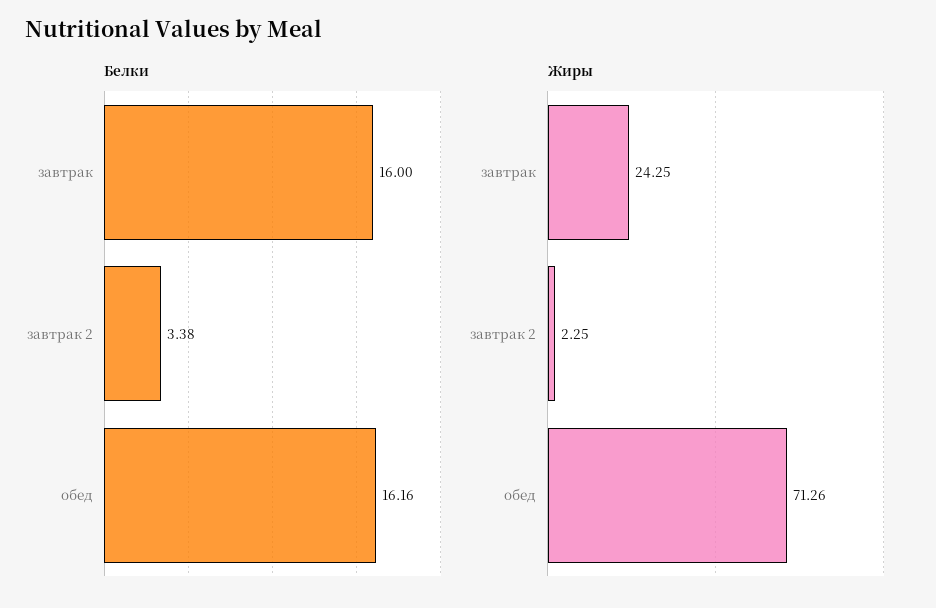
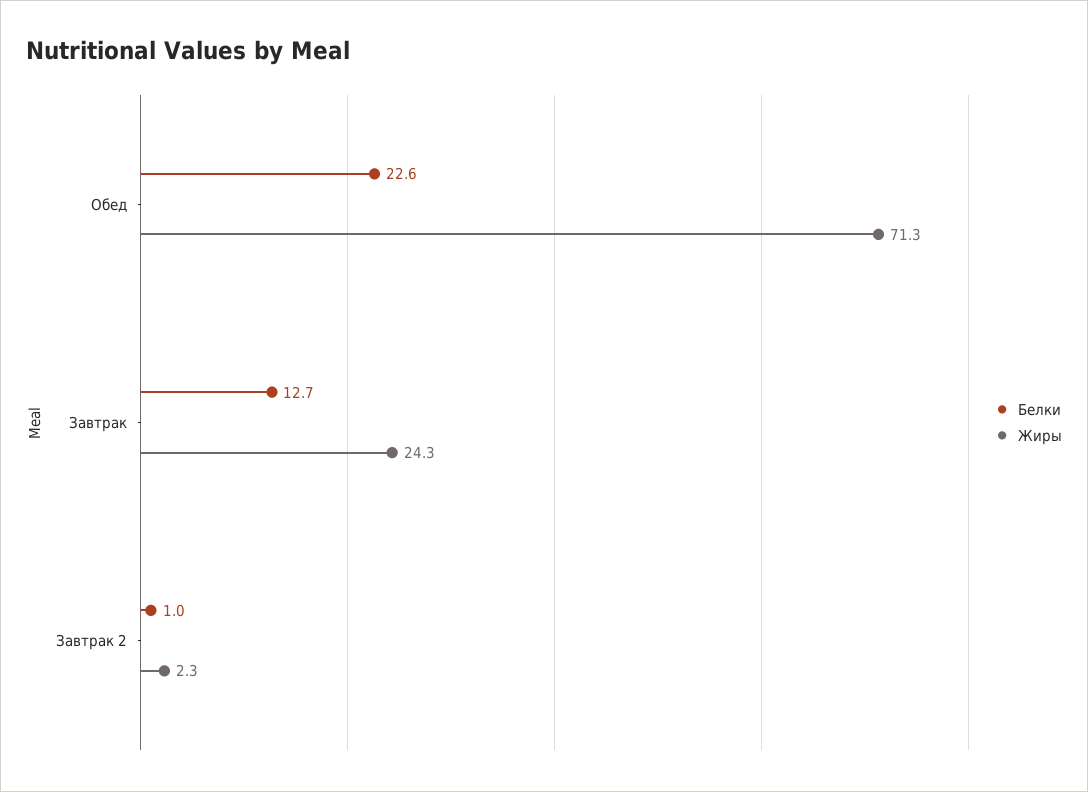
Белки, завтрак: 16 -> 12.7
Белки, завтрак 2: 3.38 -> 1
Белки, обед: 16.16 -> 22.6

